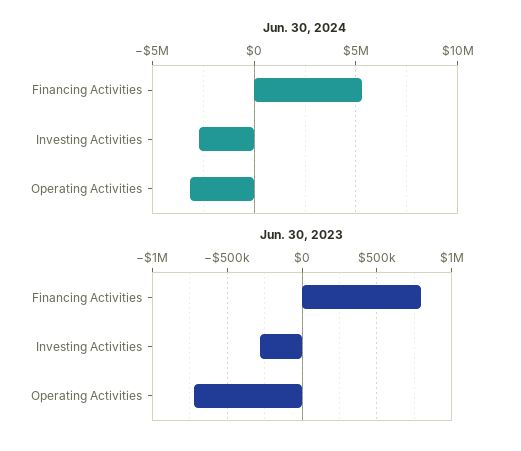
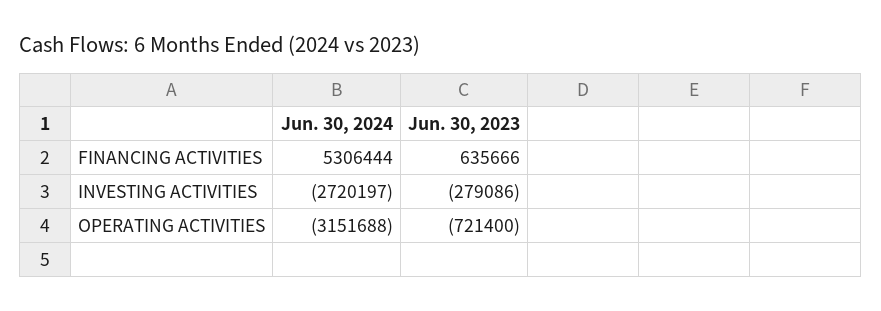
Jun. 30, 2023, Financing Activities: 800000 -> 635666

